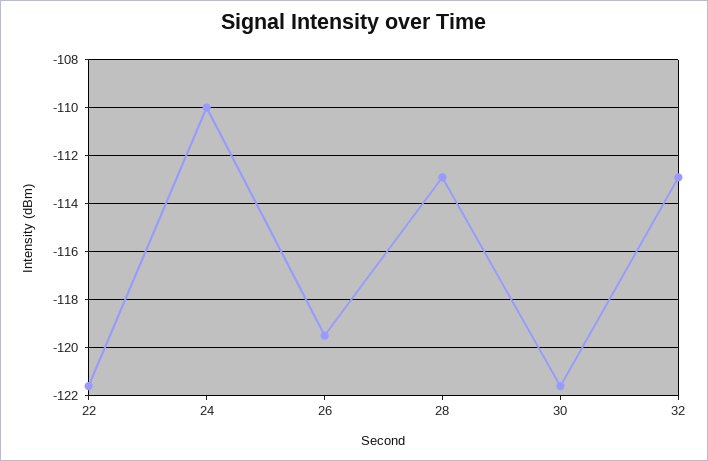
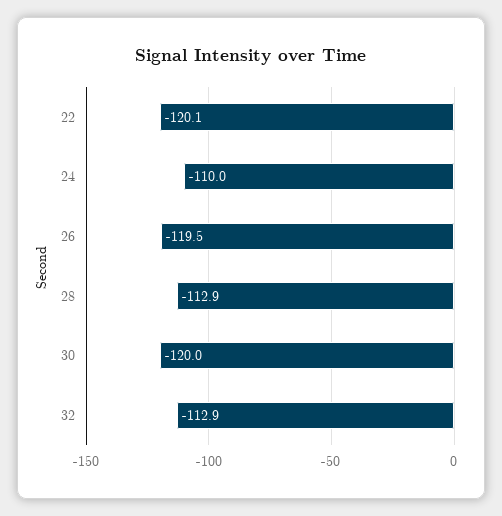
22: -121.5 -> -120.1
30: -121.5 -> -120

